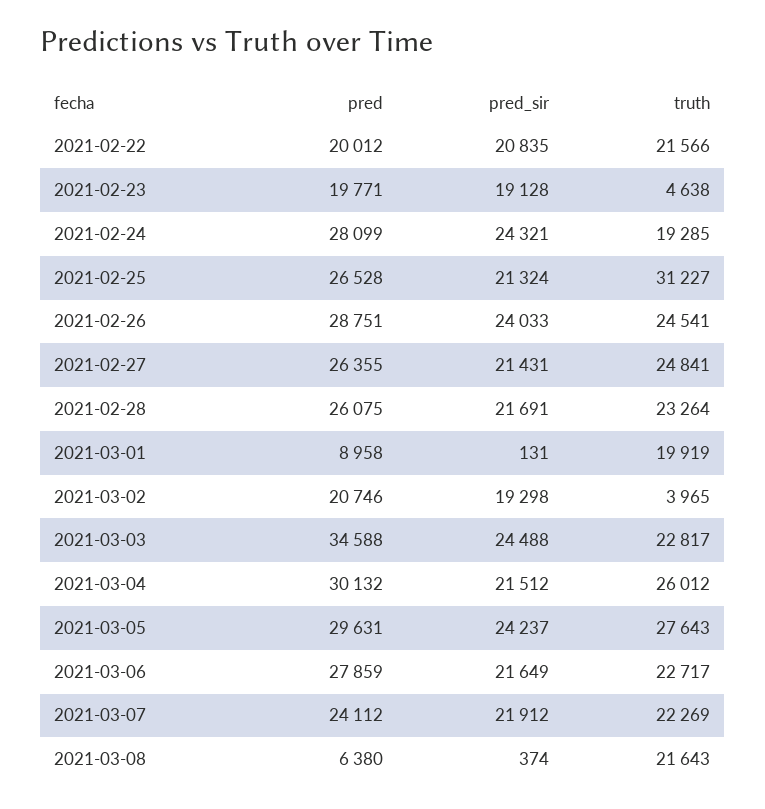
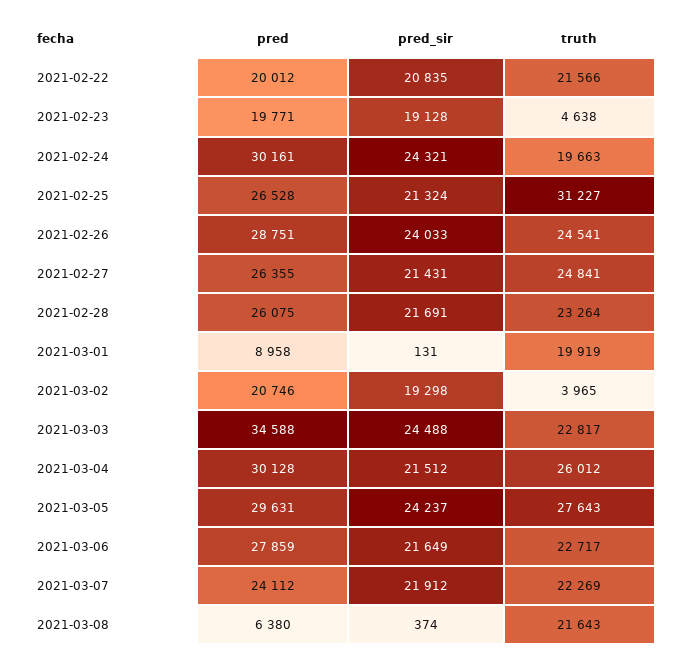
pred, 2021-02-24: 28099 -> 30161
truth, 2021-02-24: 19285 -> 19663
pred, 2021-03-04: 30132 -> 30128

